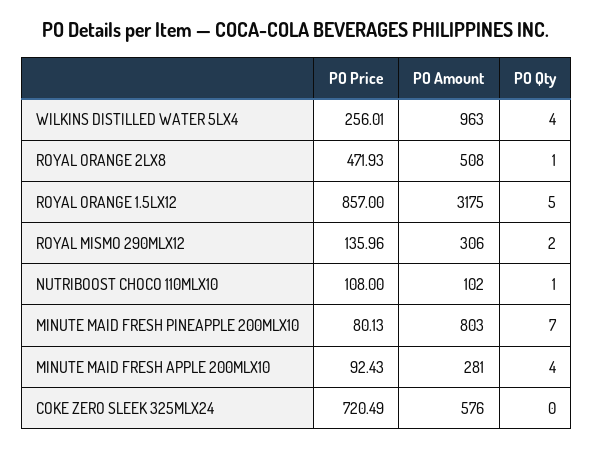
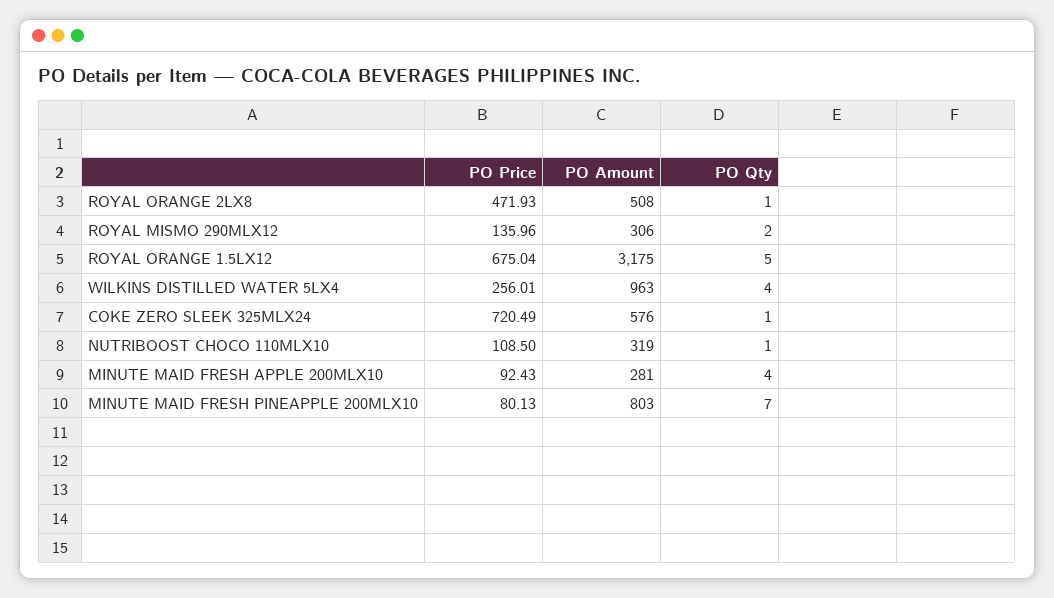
PO Price, ROYAL ORANGE 1.5LX12: 857 -> 675.04
PO Price, NUTRIBOOST CHOCO 110MLX10: 108 -> 108.5
PO Amount, NUTRIBOOST CHOCO 110MLX10: 102 -> 319
PO Qty, COKE ZERO SLEEK 325MLX24: 0 -> 1

